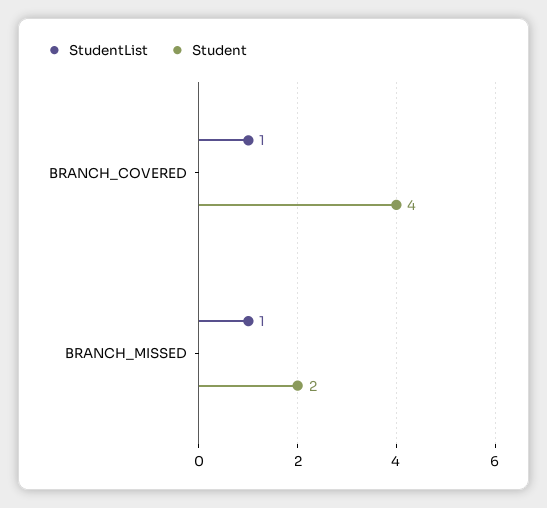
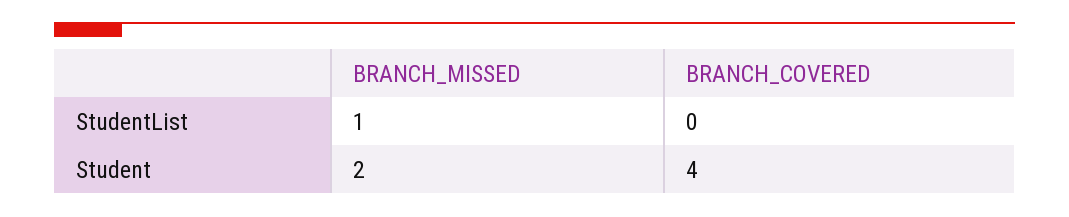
StudentList, BRANCH_COVERED: 1 -> 0

